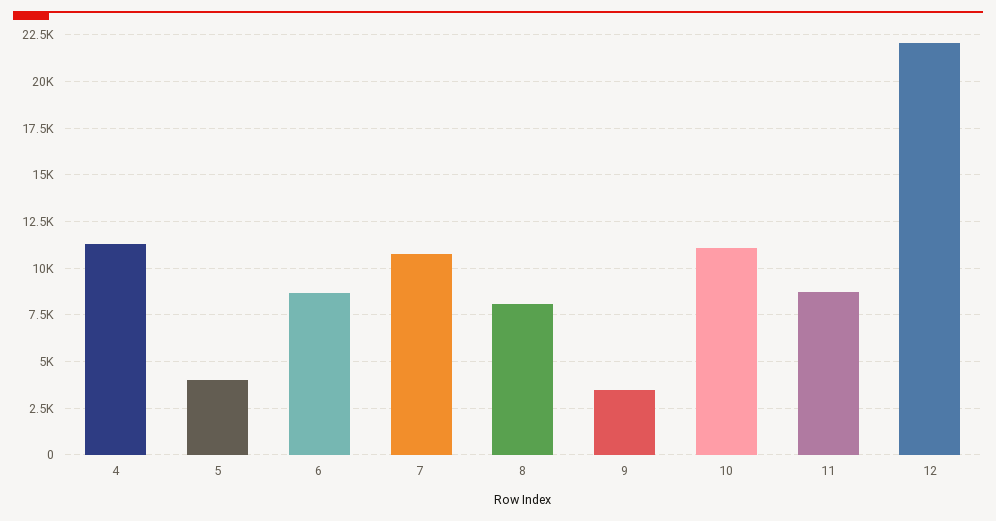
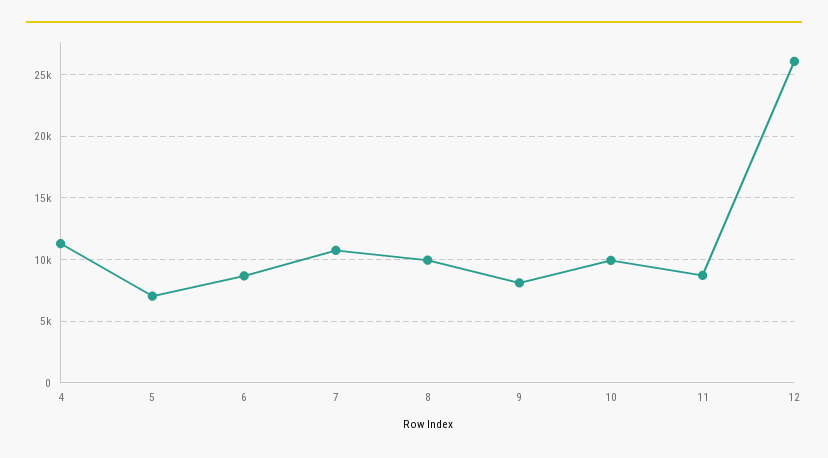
5: 4000 -> 7000
8: 8000 -> 10000
9: 3500 -> 8000
10: 11000 -> 10000
12: 22000 -> 26000

